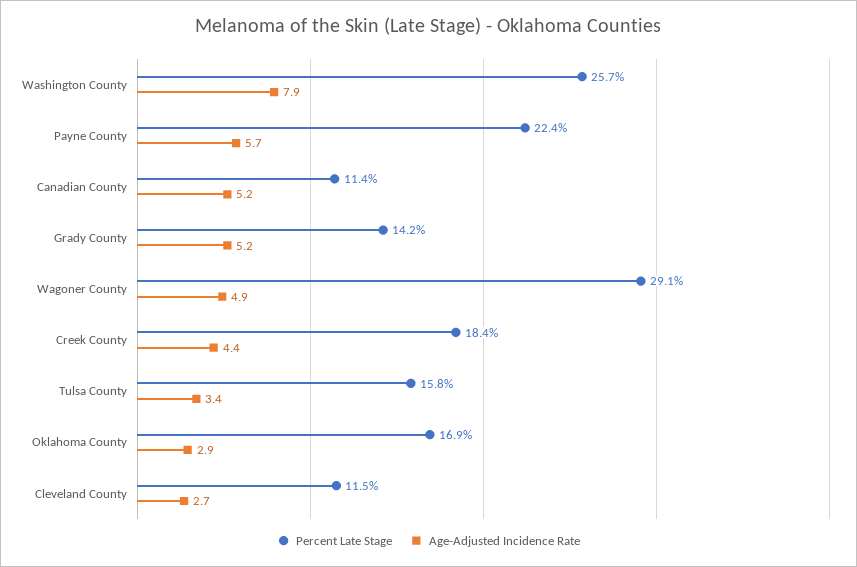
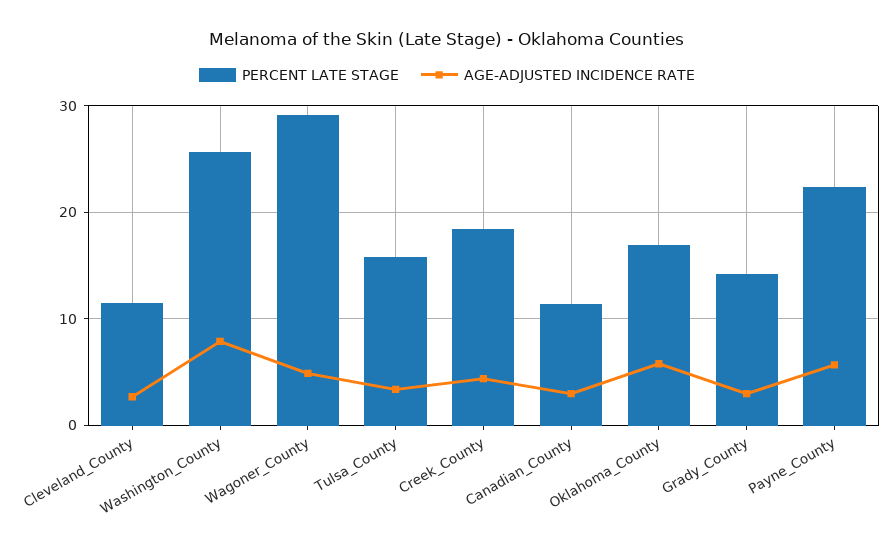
Age-Adjusted Incidence Rate, Canadian County: 5.2 -> 3
Age-Adjusted Incidence Rate, Grady County: 5.2 -> 3
Age-Adjusted Incidence Rate, Oklahoma County: 2.9 -> 6

